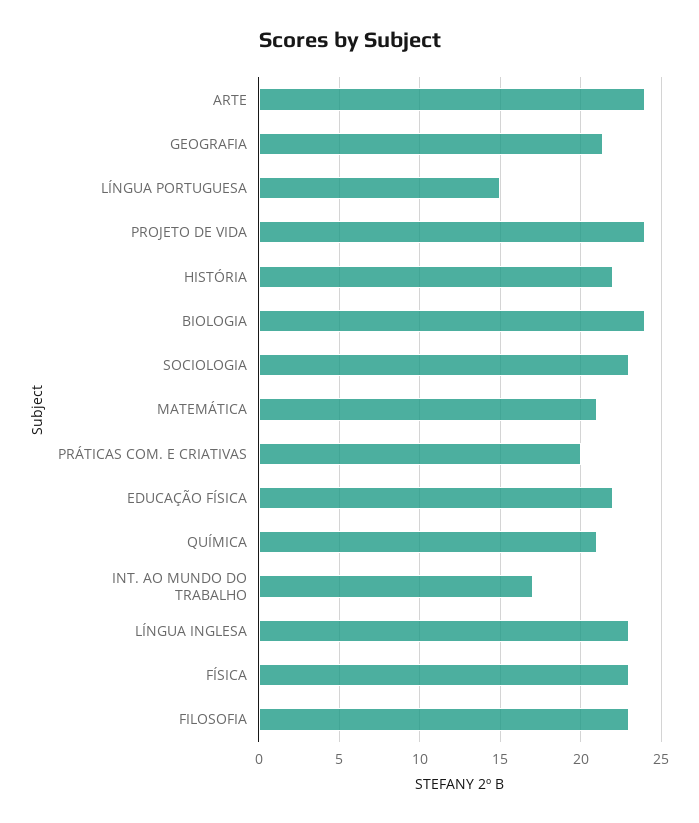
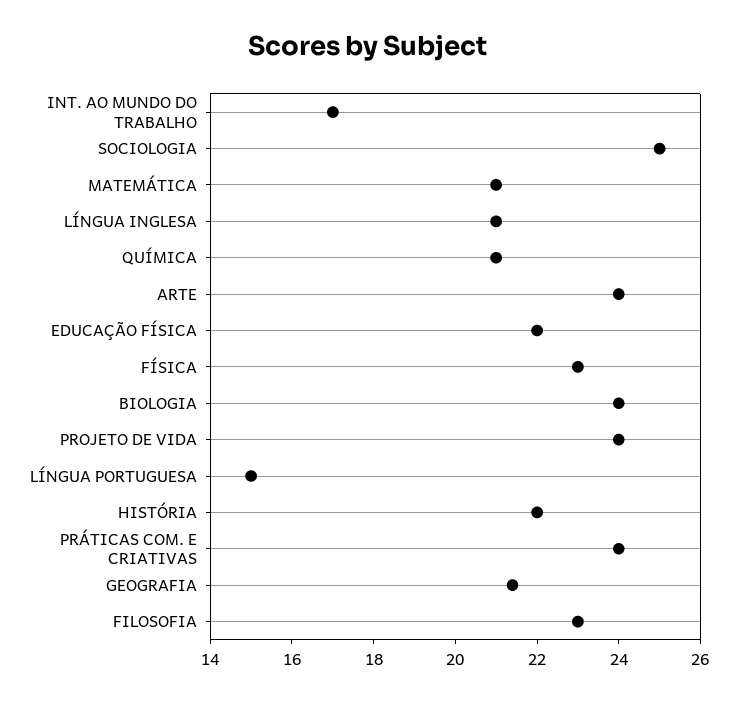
SOCIOLOGIA: 23 -> 25
PRÁTICAS COM. E CRIATIVAS: 20 -> 24
LÍNGUA INGLESA: 23 -> 21

